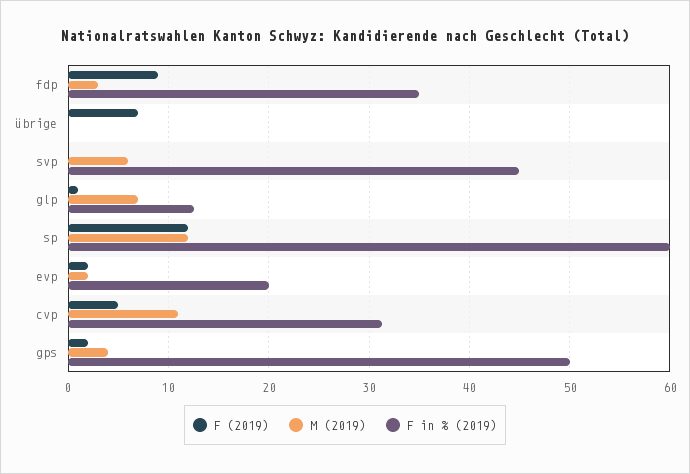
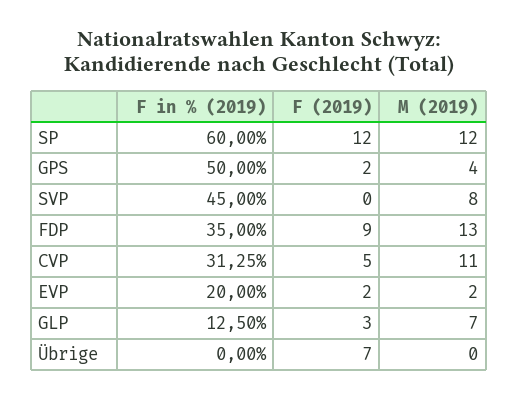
M (2019), fdp: 3 -> 13
M (2019), svp: 6 -> 8
F (2019), glp: 1 -> 3

